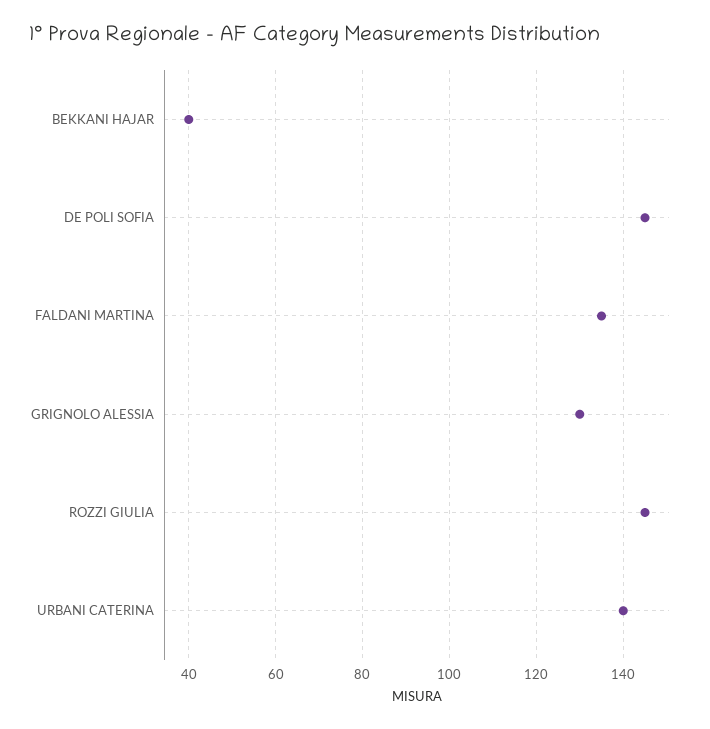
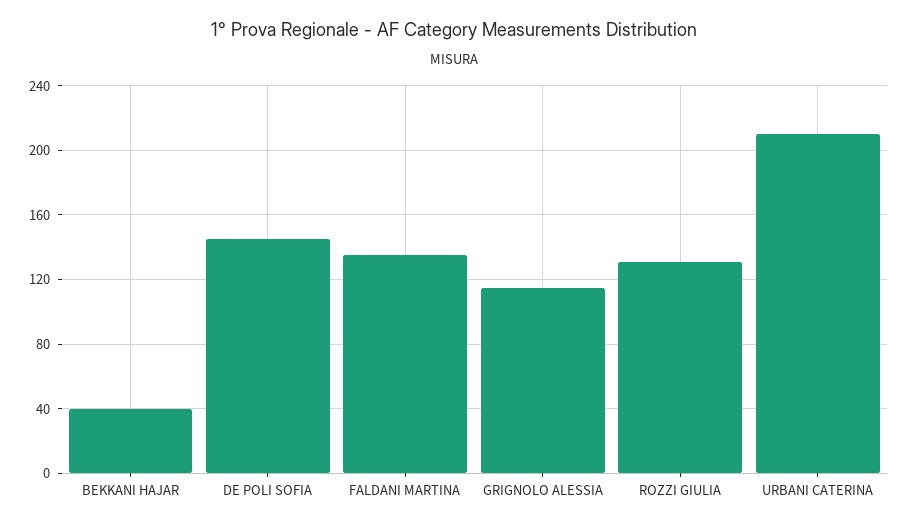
GRIGNOLO ALESSIA: 130 -> 115
ROZZI GIULIA: 145 -> 130
URBANI CATERINA: 140 -> 210

